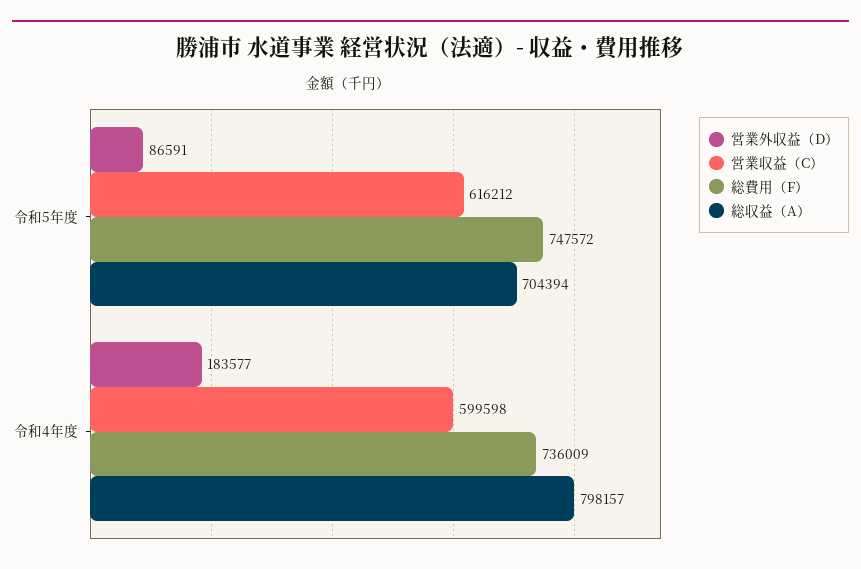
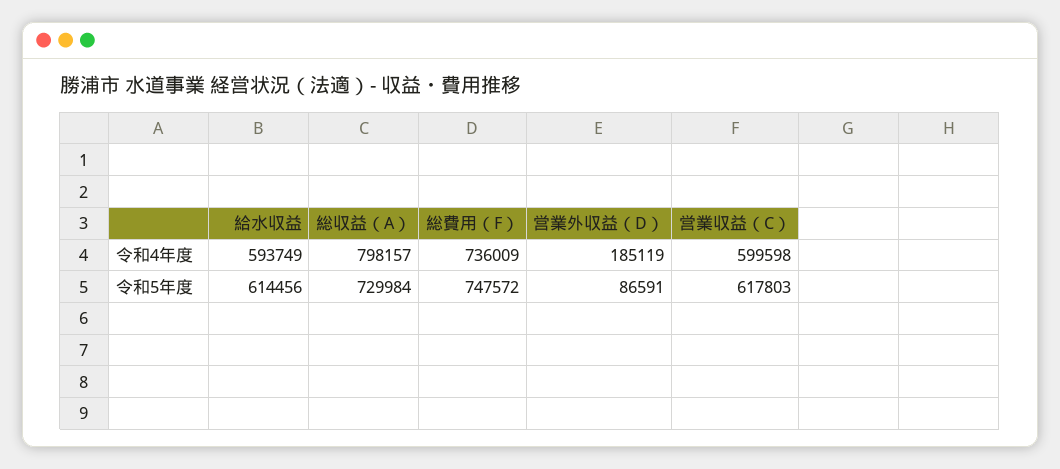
営業収益（C）, 令和5年度: 616212 -> 617803
総収益（A）, 令和5年度: 704394 -> 729984
営業外収益（D）, 令和4年度: 183577 -> 185119
給水収益, 令和4年度: none -> 593749
給水収益, 令和5年度: none -> 614456

